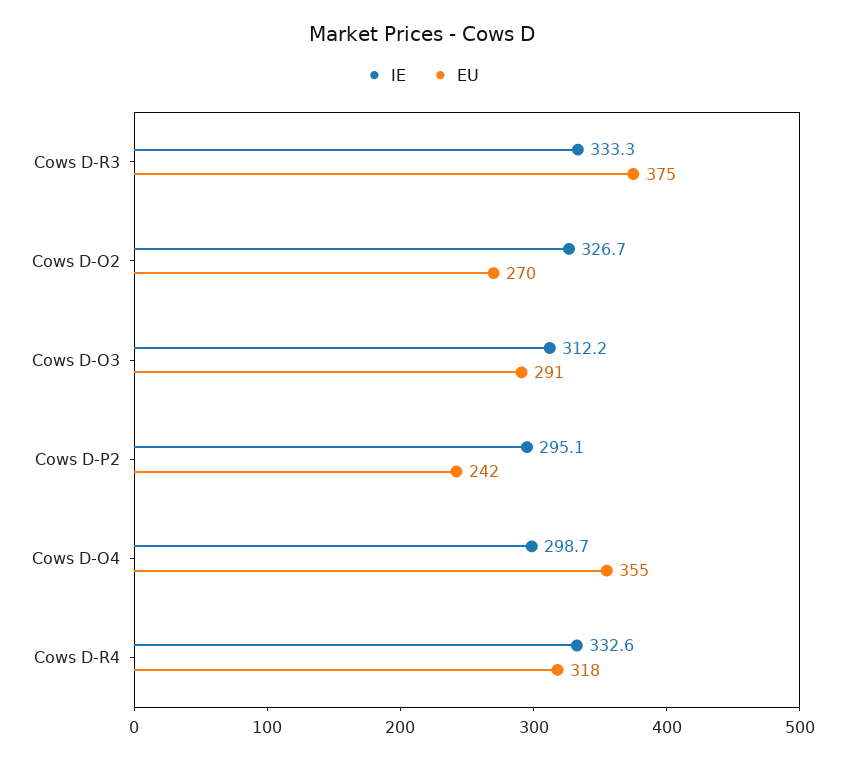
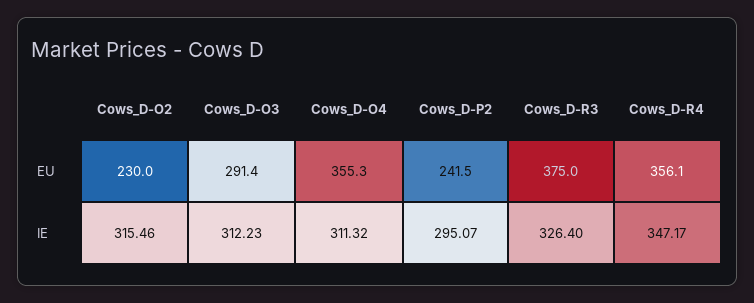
IE, Cows D-R3: 333.3 -> 326.4
IE, Cows D-O2: 326.7 -> 315.46
EU, Cows D-O2: 270 -> 230
IE, Cows D-O4: 298.7 -> 311.32
IE, Cows D-R4: 332.6 -> 347.17
EU, Cows D-R4: 318 -> 356.1

